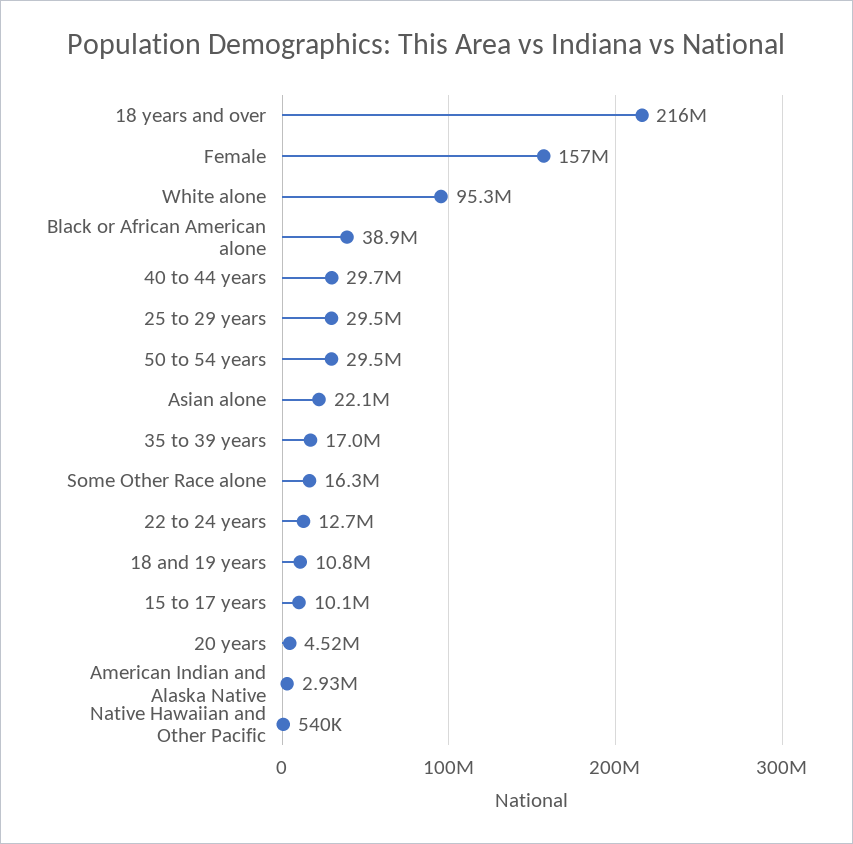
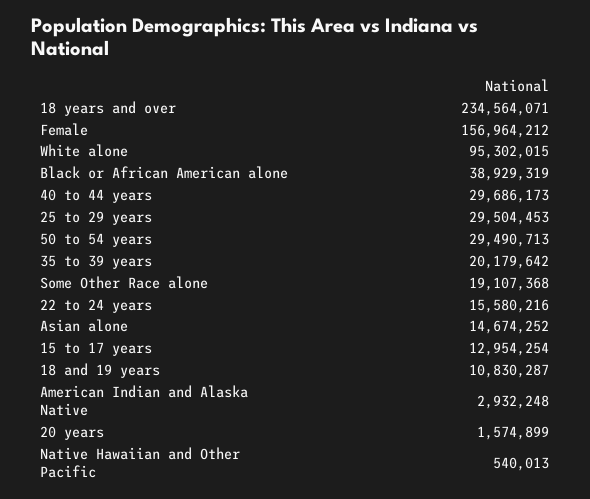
18 years and over: 216000000 -> 234564071
Asian alone: 22100000 -> 14674252
35 to 39 years: 17000000 -> 20179642
Some Other Race alone: 16300000 -> 19107368
22 to 24 years: 12700000 -> 15580216
15 to 17 years: 10100000 -> 12954254
20 years: 4520000 -> 1574899

